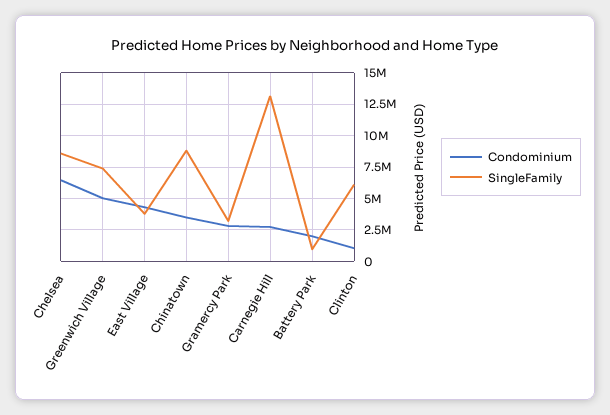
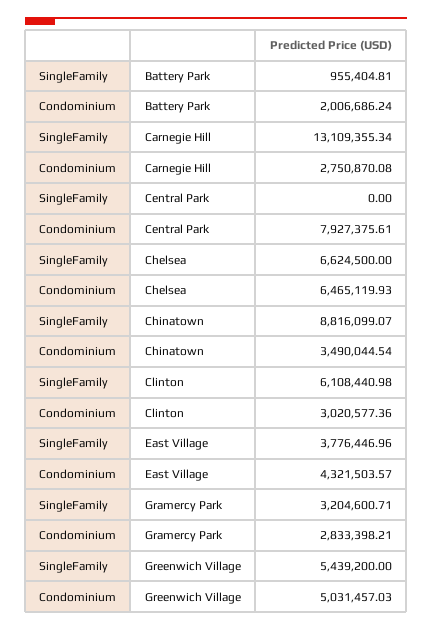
SingleFamily, Chelsea: 8500000 -> 6624500
SingleFamily, Greenwich Village: 7500000 -> 5439200
Condominium, Clinton: 1000000 -> 3020577.36
SingleFamily, Central Park: none -> 0
Condominium, Central Park: none -> 7927375.61

